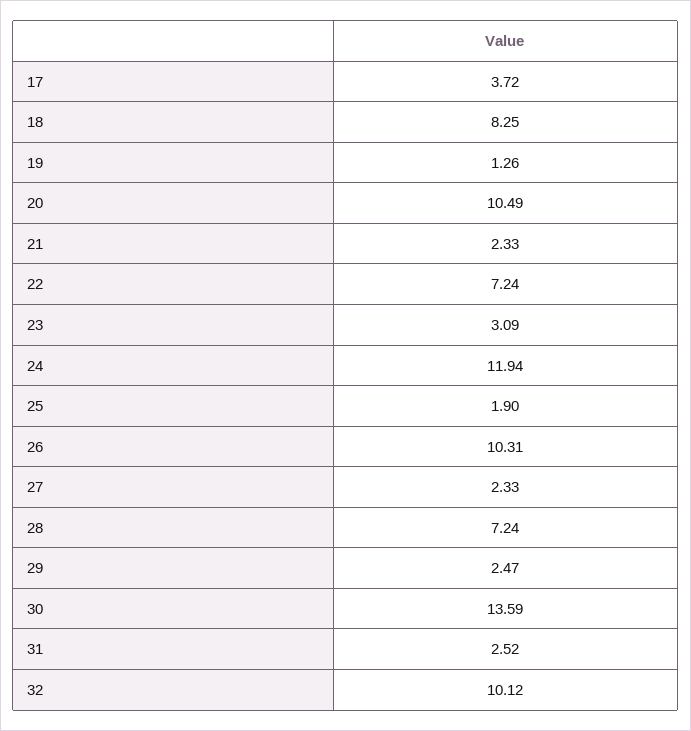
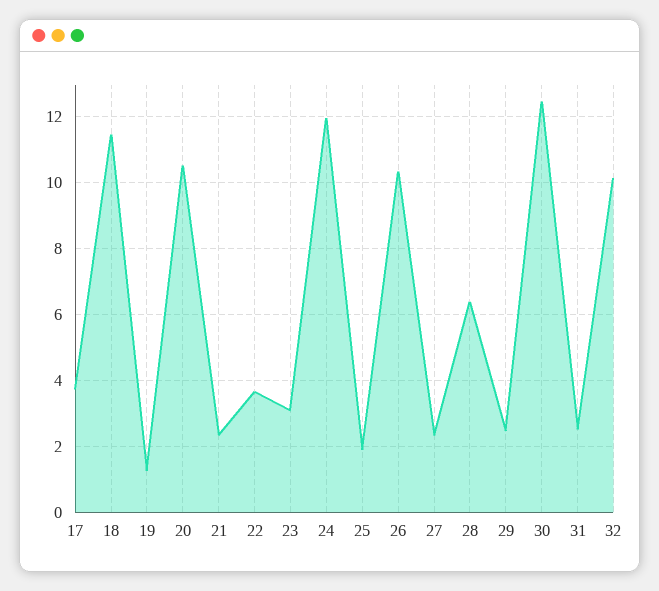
18: 8.25 -> 11.4
22: 7.24 -> 3.6
28: 7.24 -> 6.4
30: 13.59 -> 12.4

